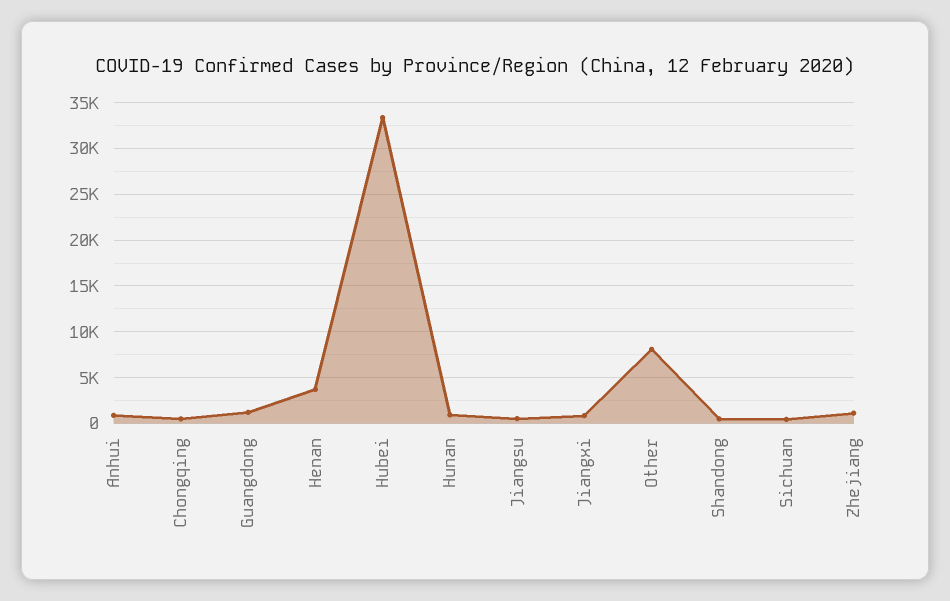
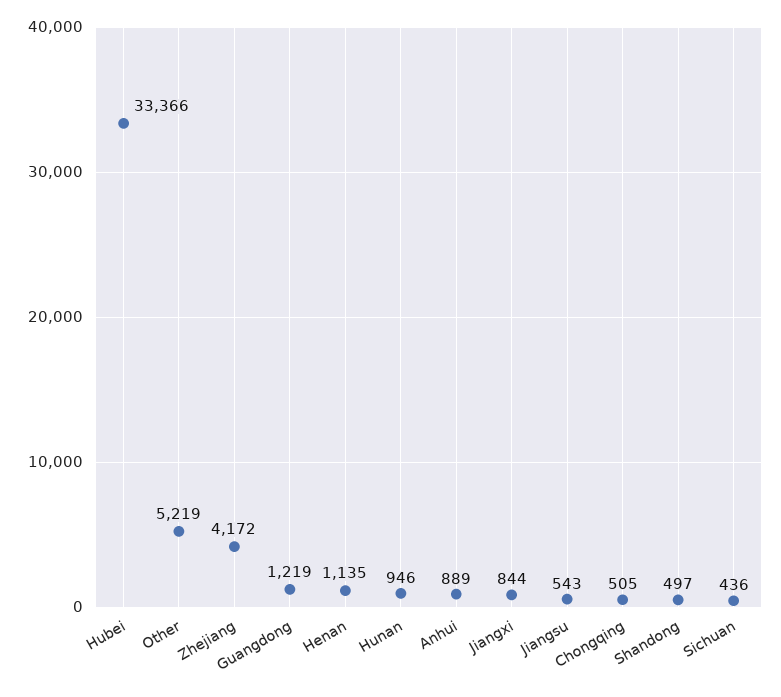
Henan: 4000 -> 1135
Other: 8000 -> 5219
Zhejiang: 1000 -> 4172

